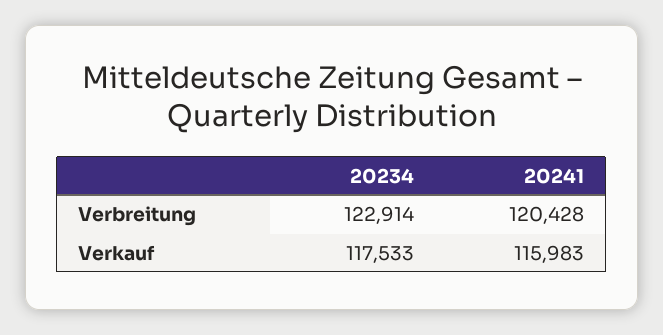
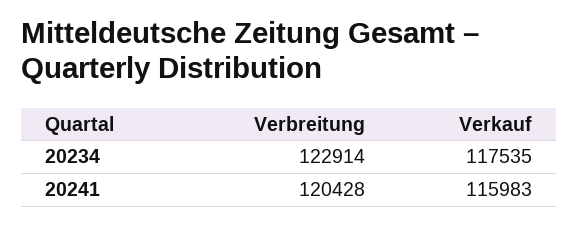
20234, Verkauf: 117533 -> 117535

